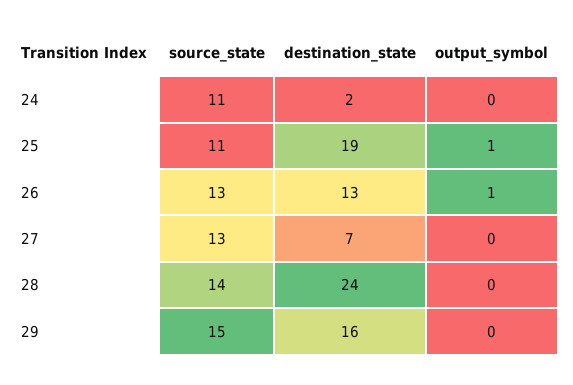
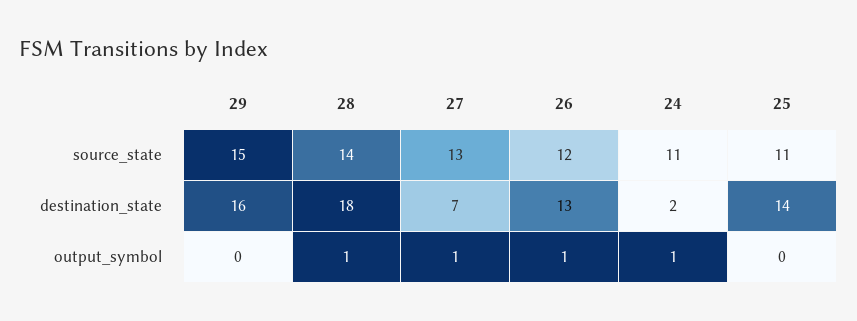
output_symbol, 24: 0 -> 1
destination_state, 25: 19 -> 14
output_symbol, 25: 1 -> 0
source_state, 26: 13 -> 12
output_symbol, 27: 0 -> 1
destination_state, 28: 24 -> 18
output_symbol, 28: 0 -> 1

